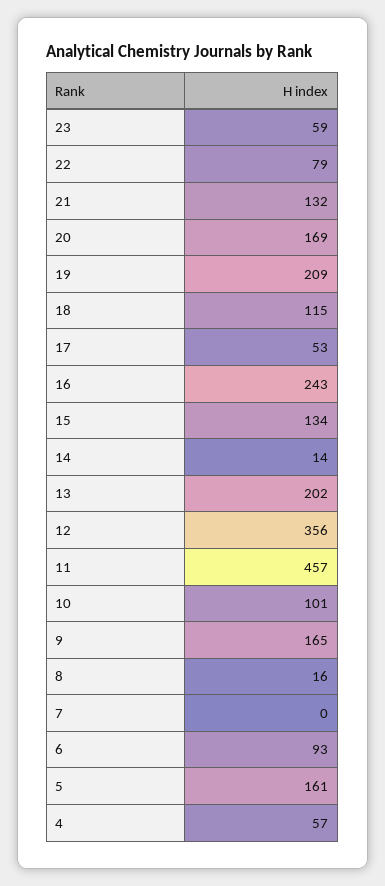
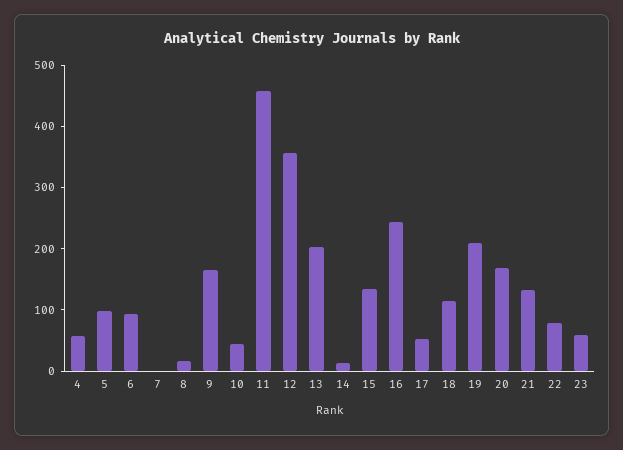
10: 101 -> 40
5: 161 -> 100

